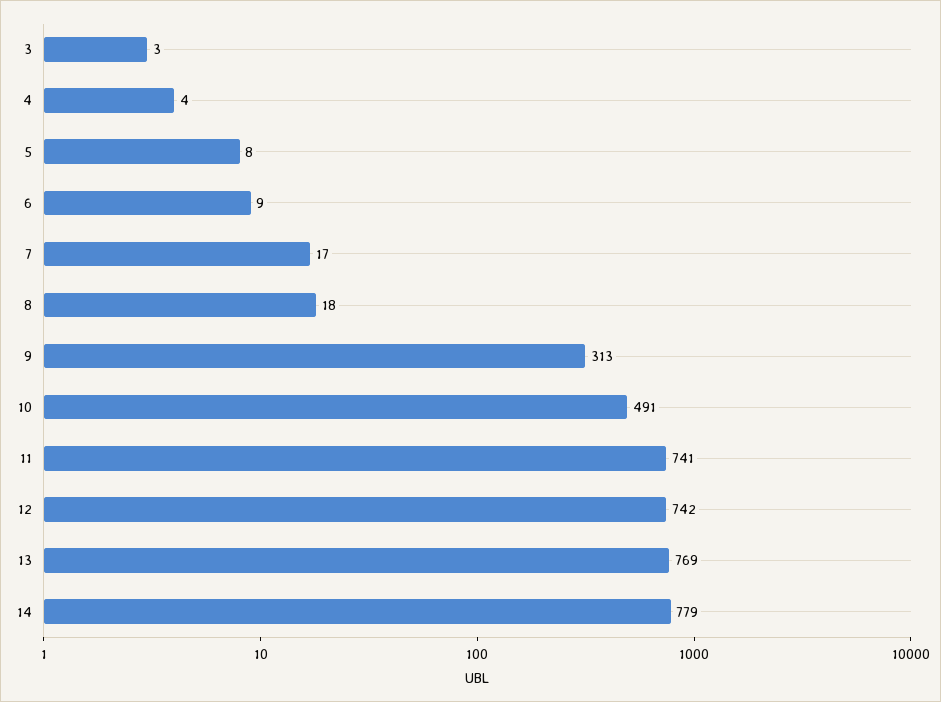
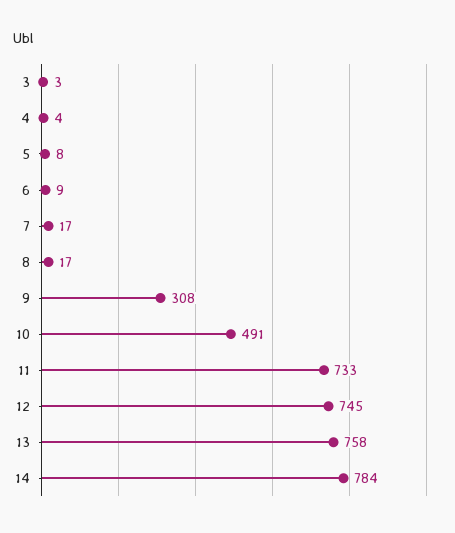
8: 18 -> 17
9: 313 -> 308
11: 741 -> 733
12: 742 -> 745
13: 769 -> 758
14: 779 -> 784

